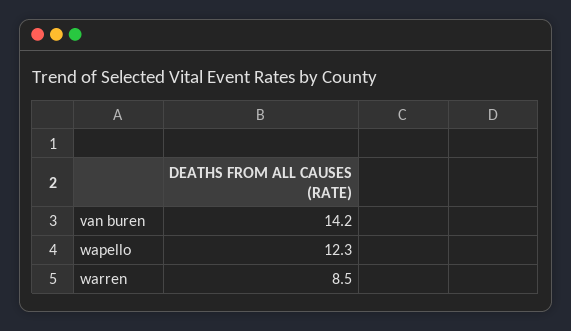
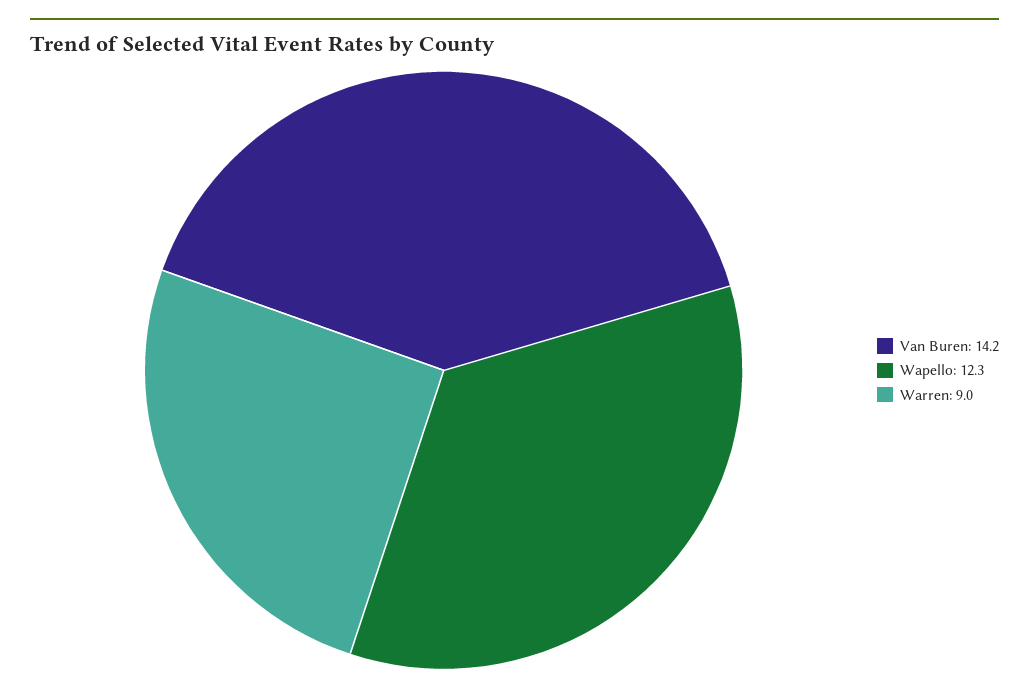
warren: 8.5 -> 9

